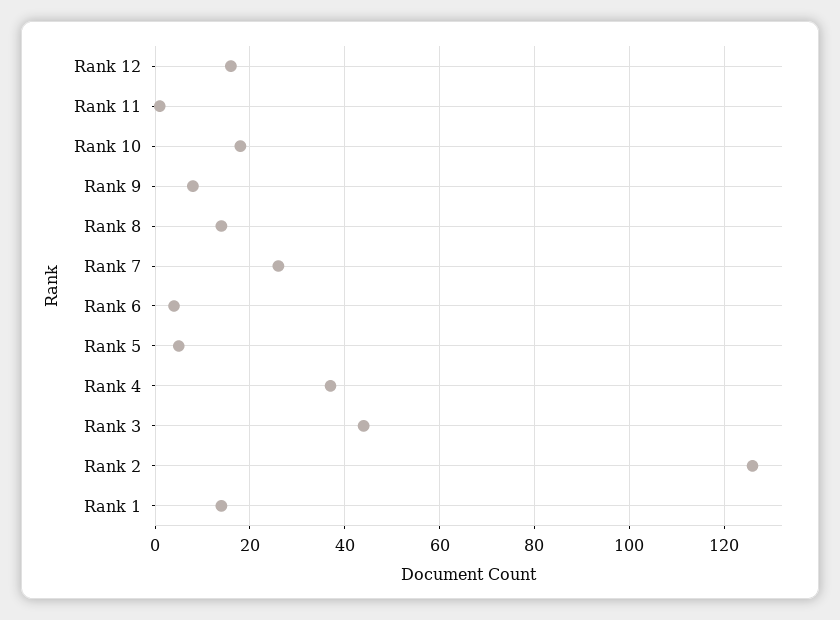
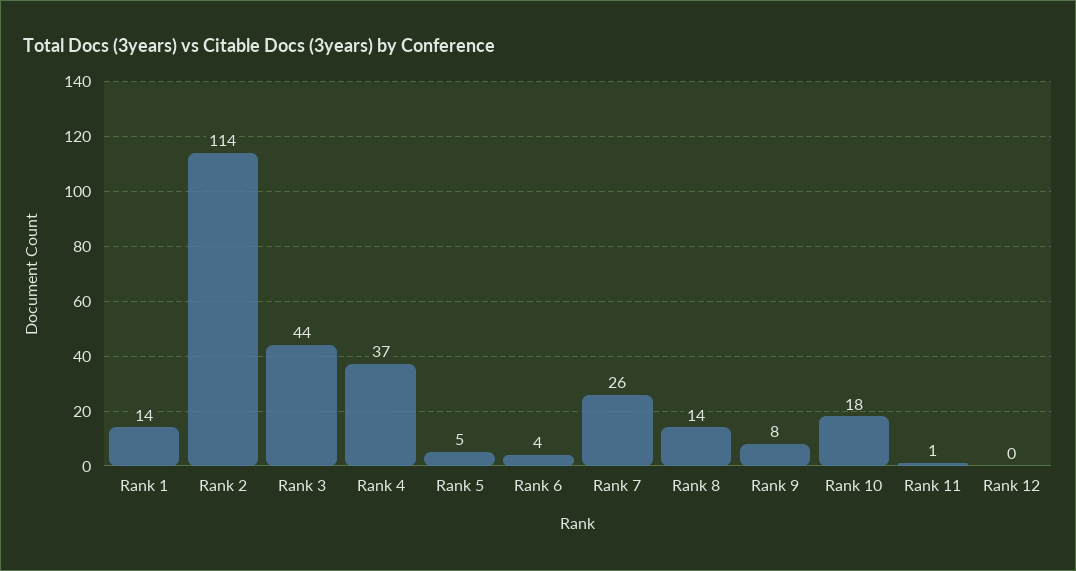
Rank 12: 15 -> 0
Rank 2: 125 -> 114

